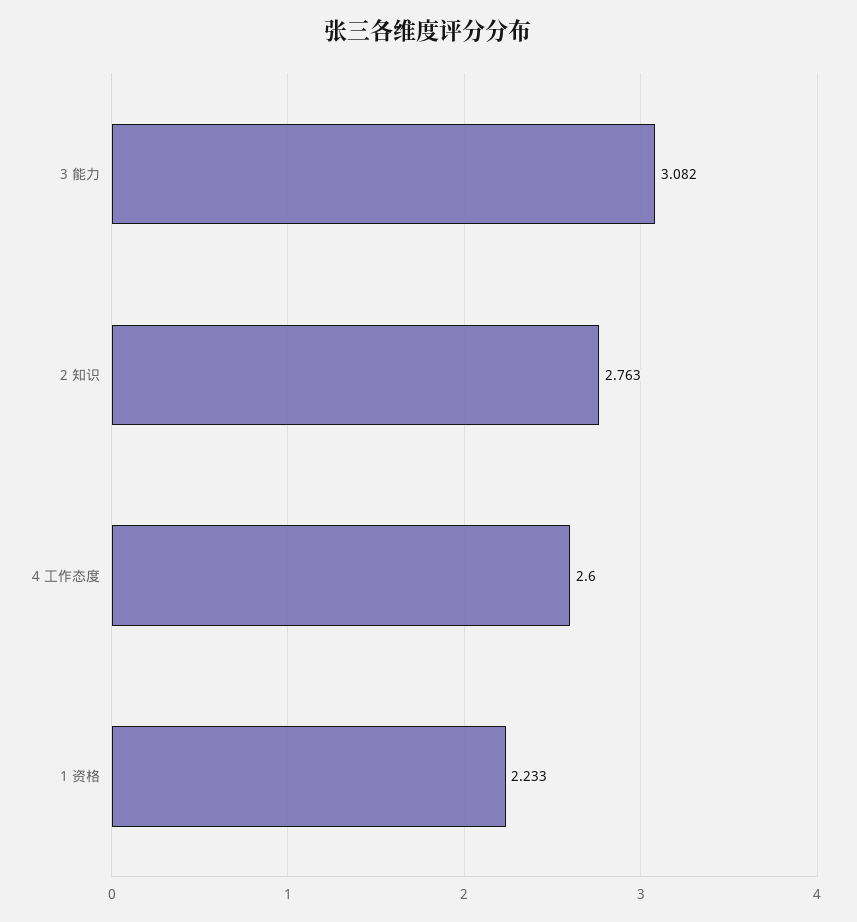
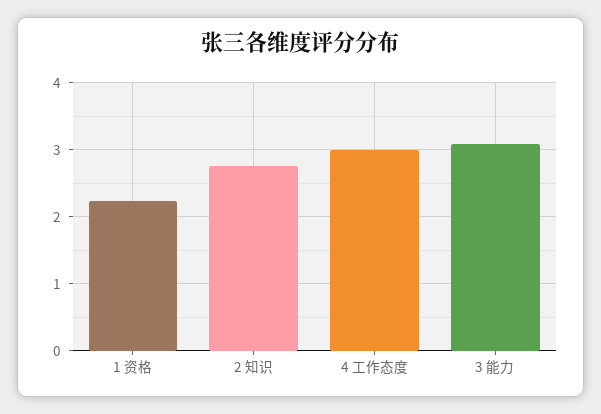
4 工作态度: 2.6 -> 3

